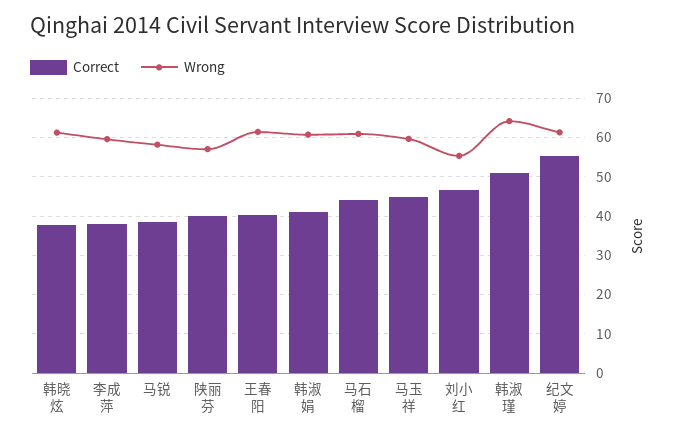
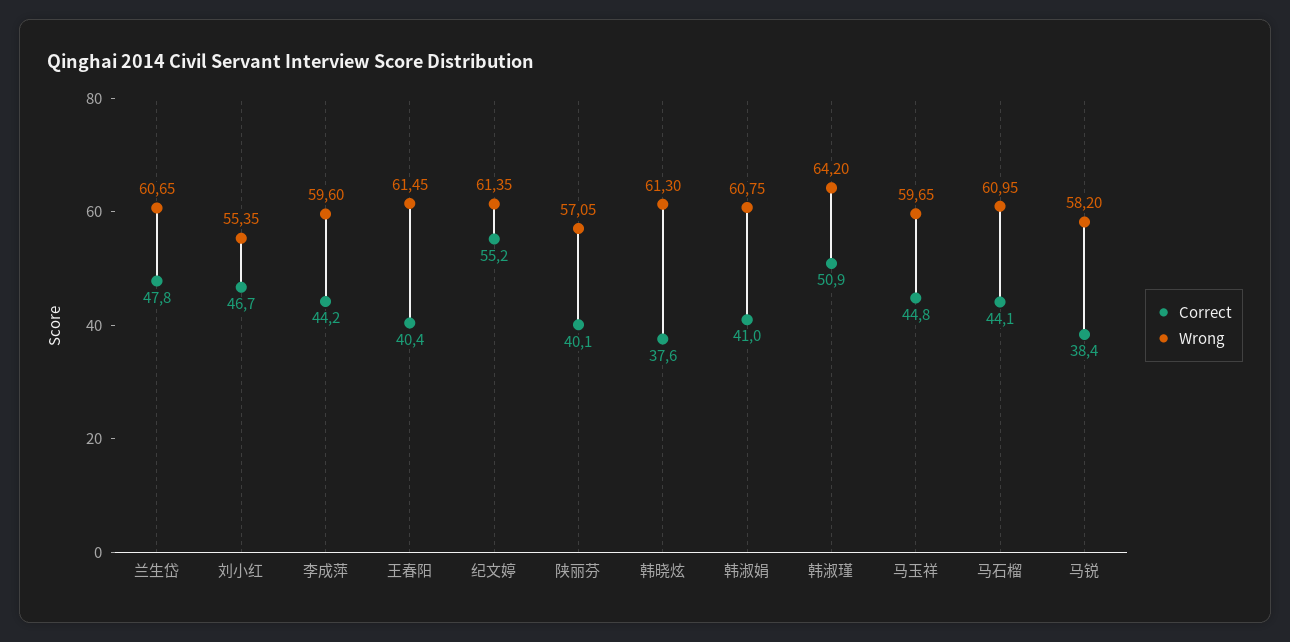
Correct, 李成萍: 38 -> 44.2
Correct, 兰生岱: none -> 47.8
Wrong, 兰生岱: none -> 60.65

